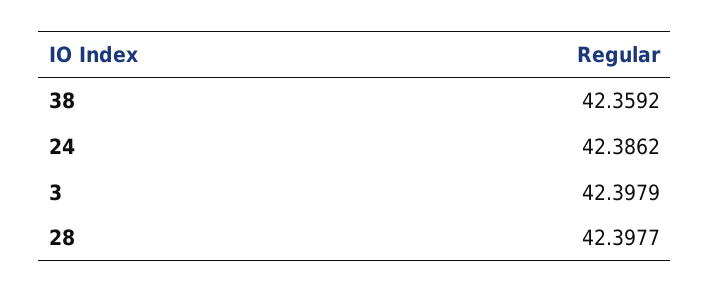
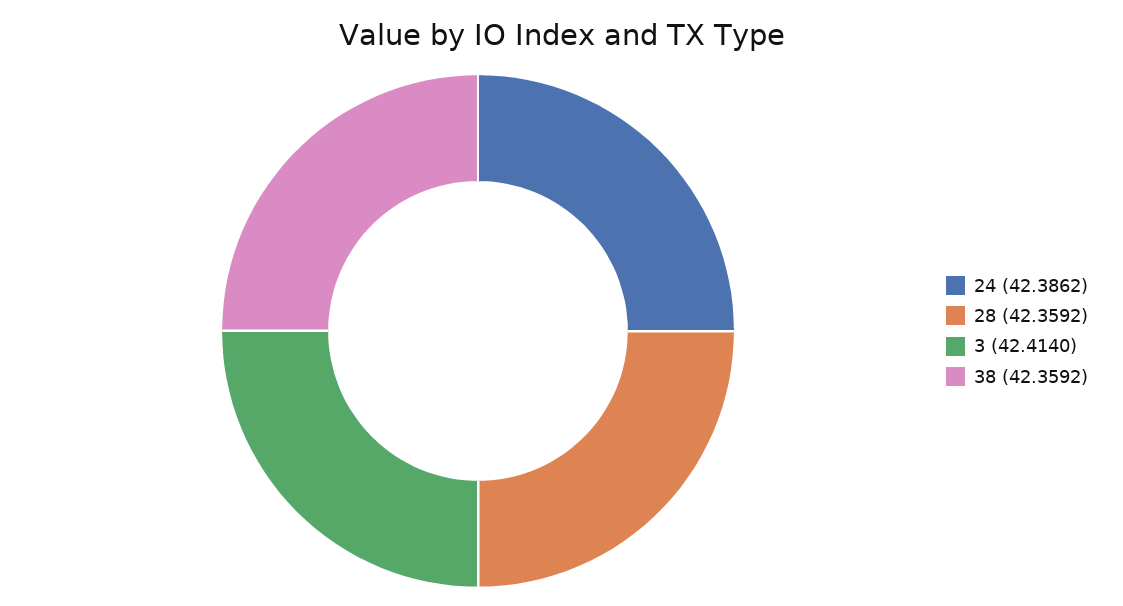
3: 42.3979 -> 42.414
28: 42.3977 -> 42.3592

